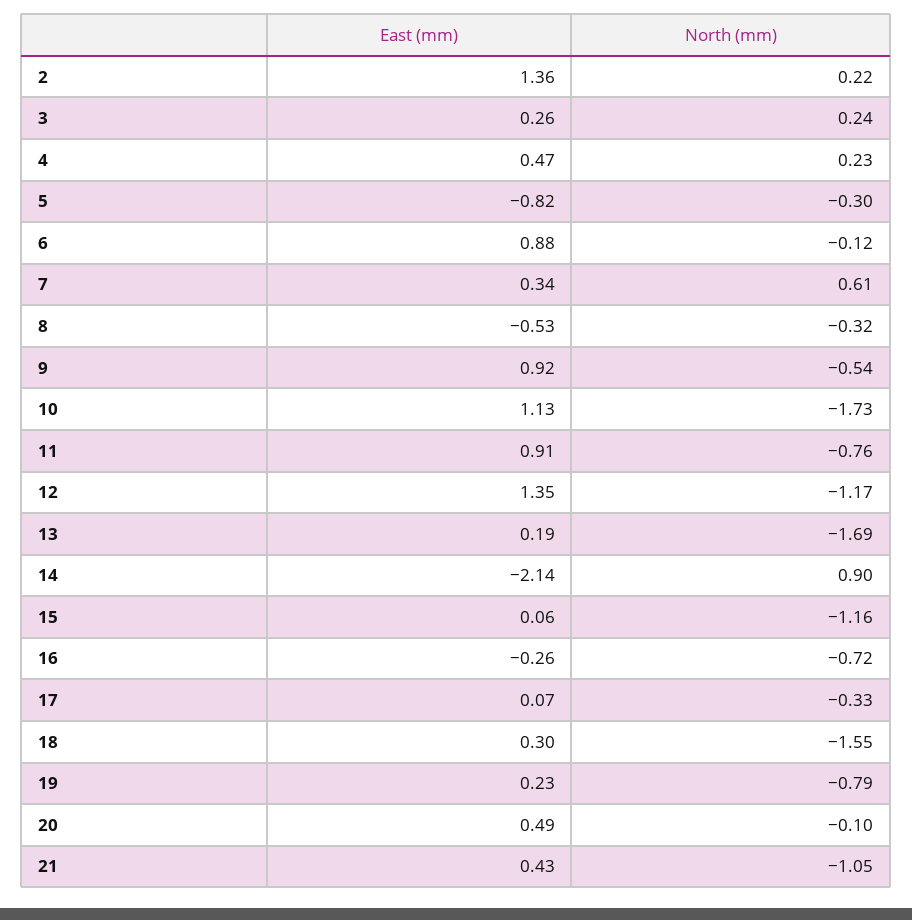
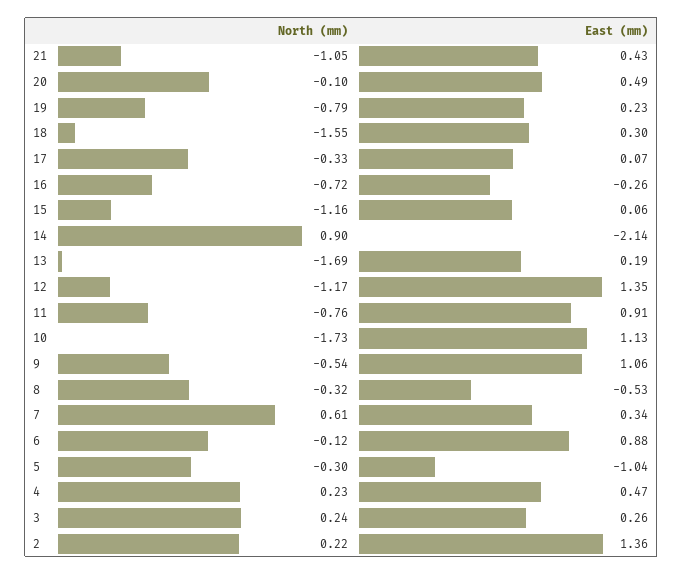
East (mm), 5: -0.82 -> -1.04
East (mm), 9: 0.92 -> 1.06

